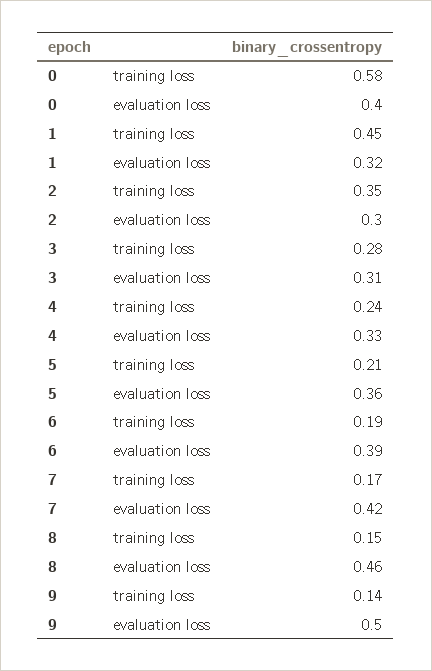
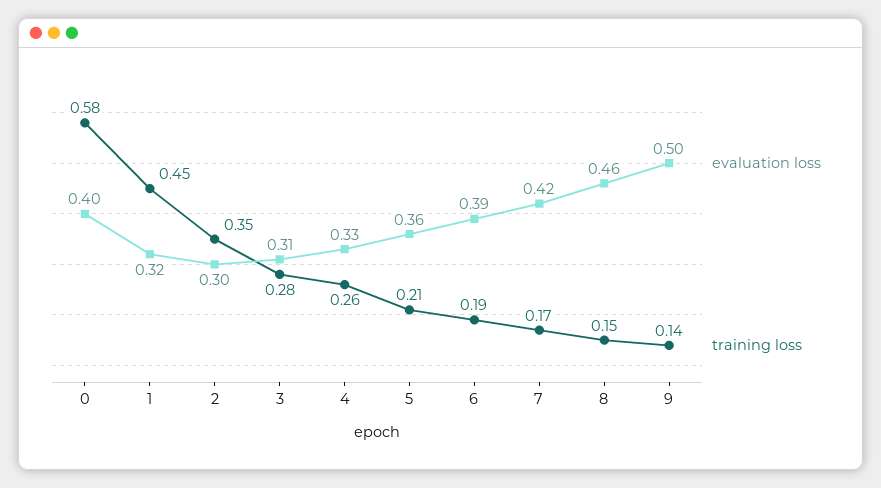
training loss, 4: 0.24 -> 0.26

